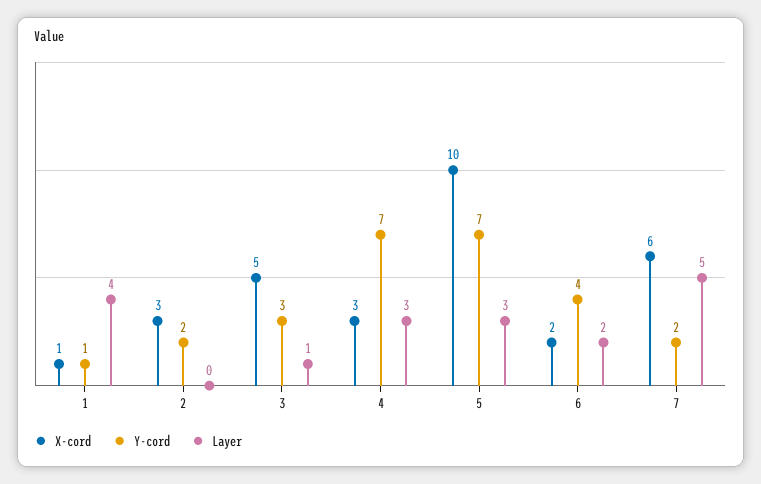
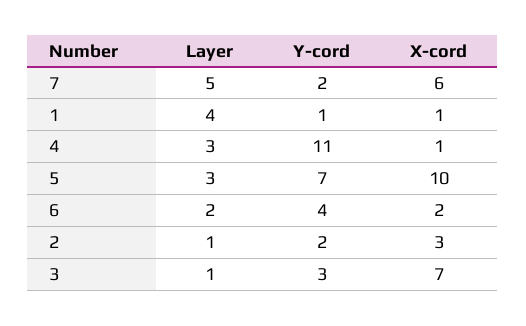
Layer, 2: 0 -> 1
X-cord, 3: 5 -> 7
X-cord, 4: 3 -> 1
Y-cord, 4: 7 -> 11

